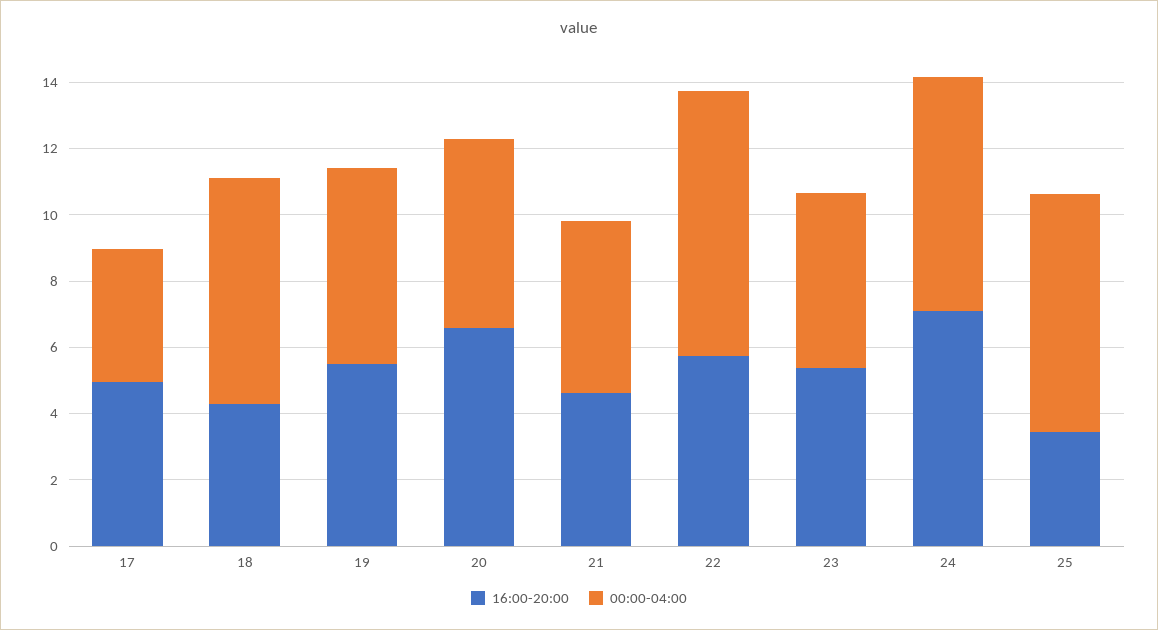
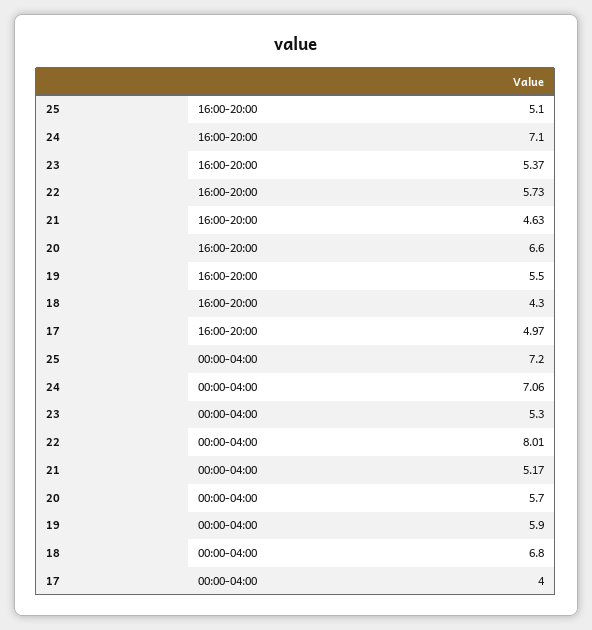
16:00-20:00, 25: 3.5 -> 5.1

